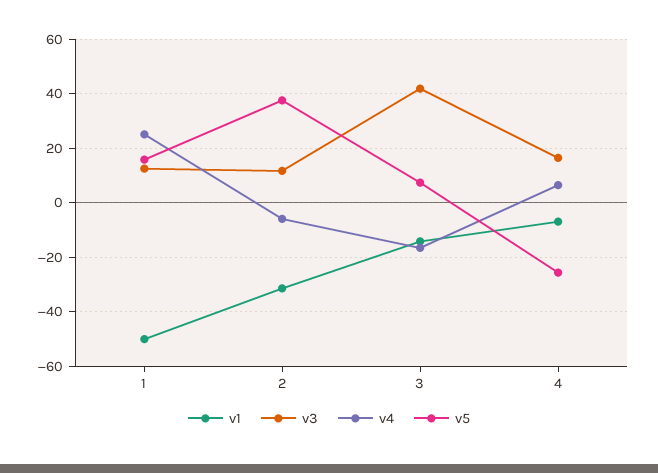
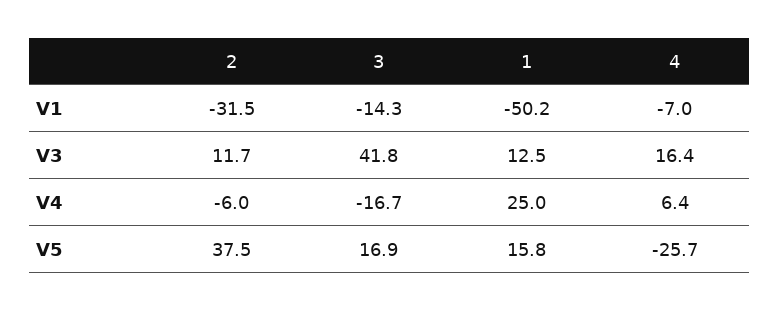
v5, 3: 7.5 -> 16.9

